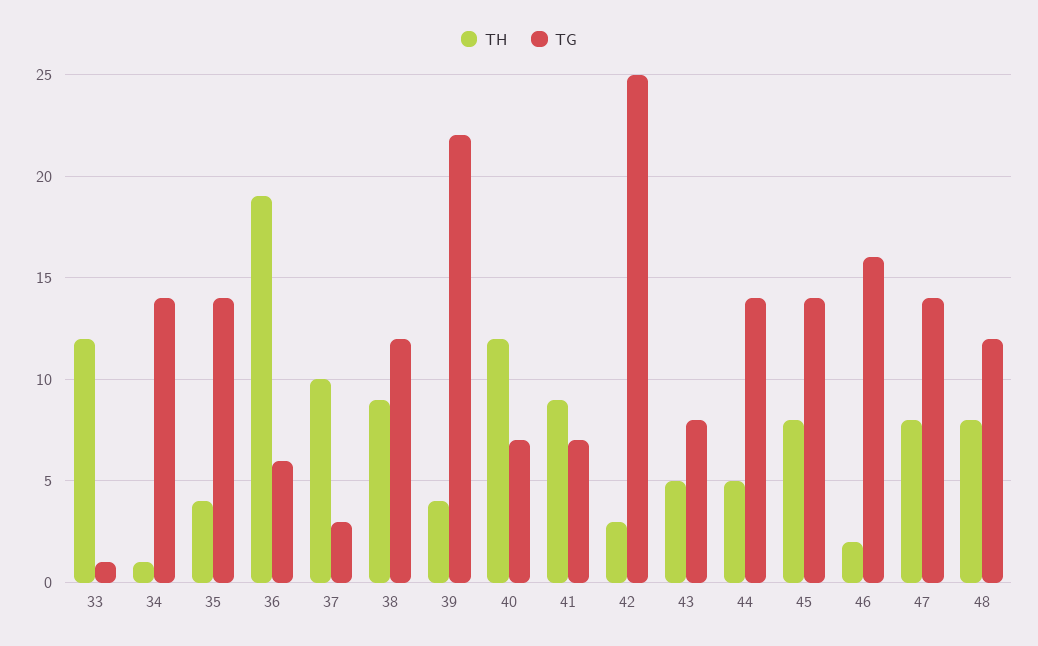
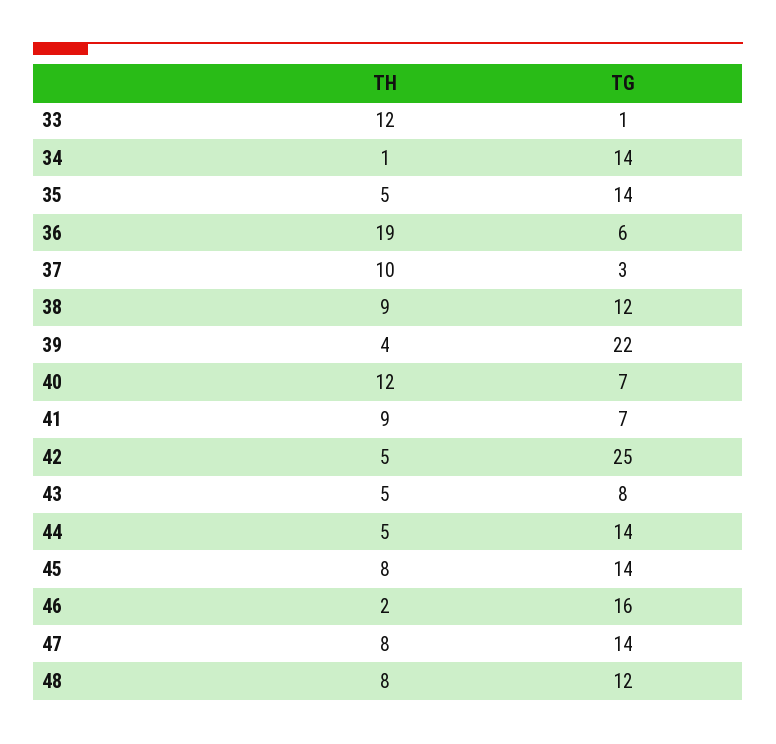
TH, 35: 4 -> 5
TH, 42: 3 -> 5

